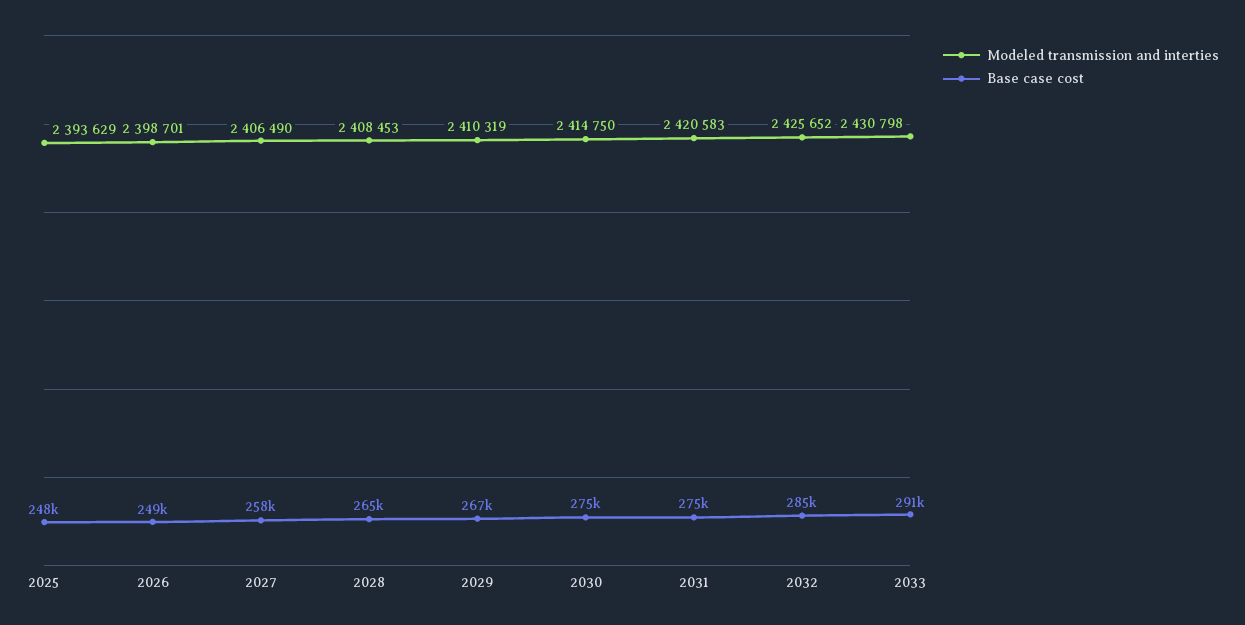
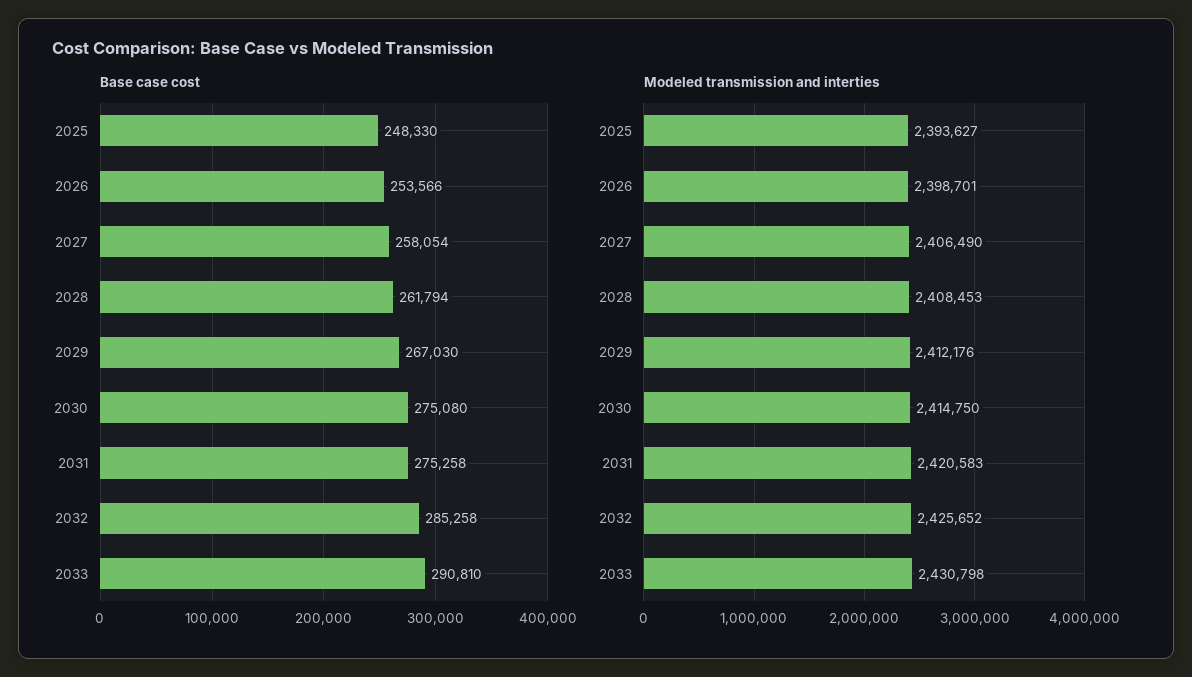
Modeled transmission and interties, 2025: 2393629 -> 2393627
Base case cost, 2026: 249000 -> 253566
Base case cost, 2028: 265000 -> 261794
Modeled transmission and interties, 2029: 2410319 -> 2412176

